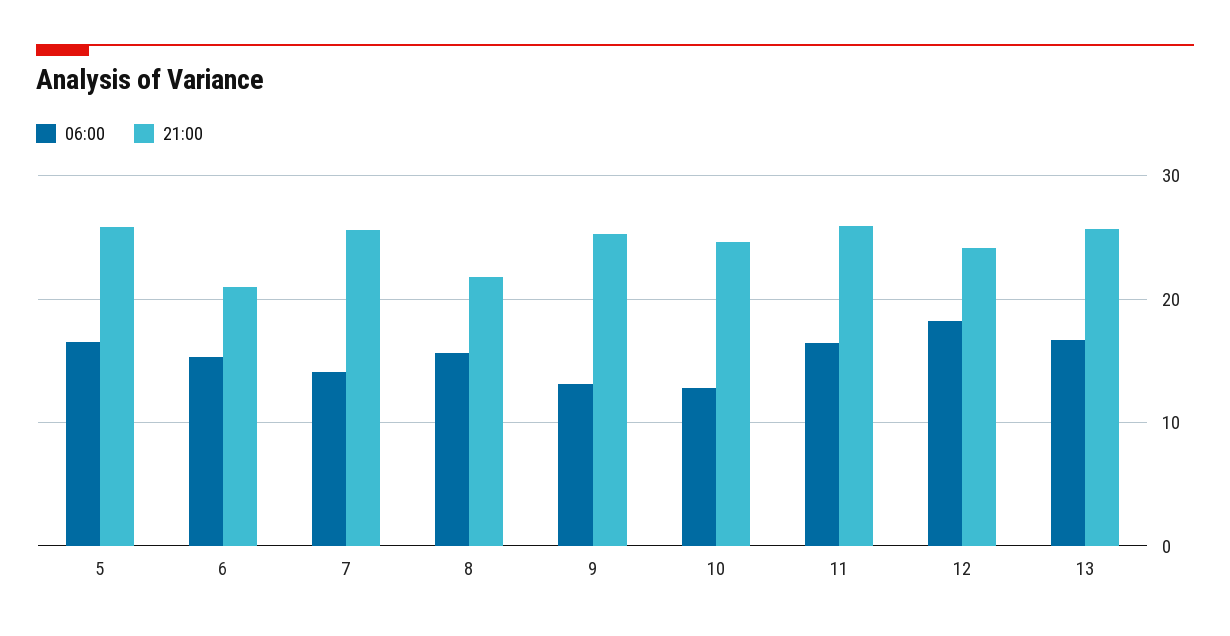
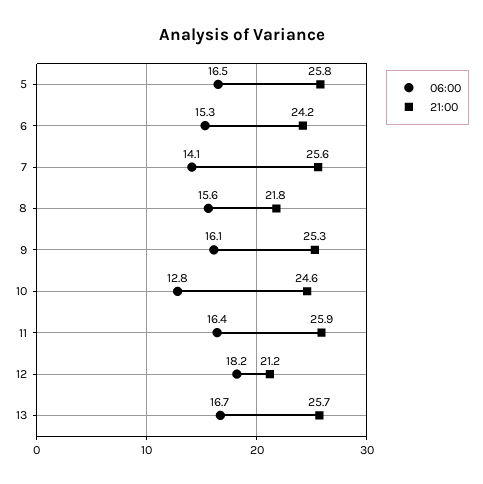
21:00, 6: 21 -> 24.2
06:00, 9: 13 -> 16.1
21:00, 12: 24 -> 21.2

